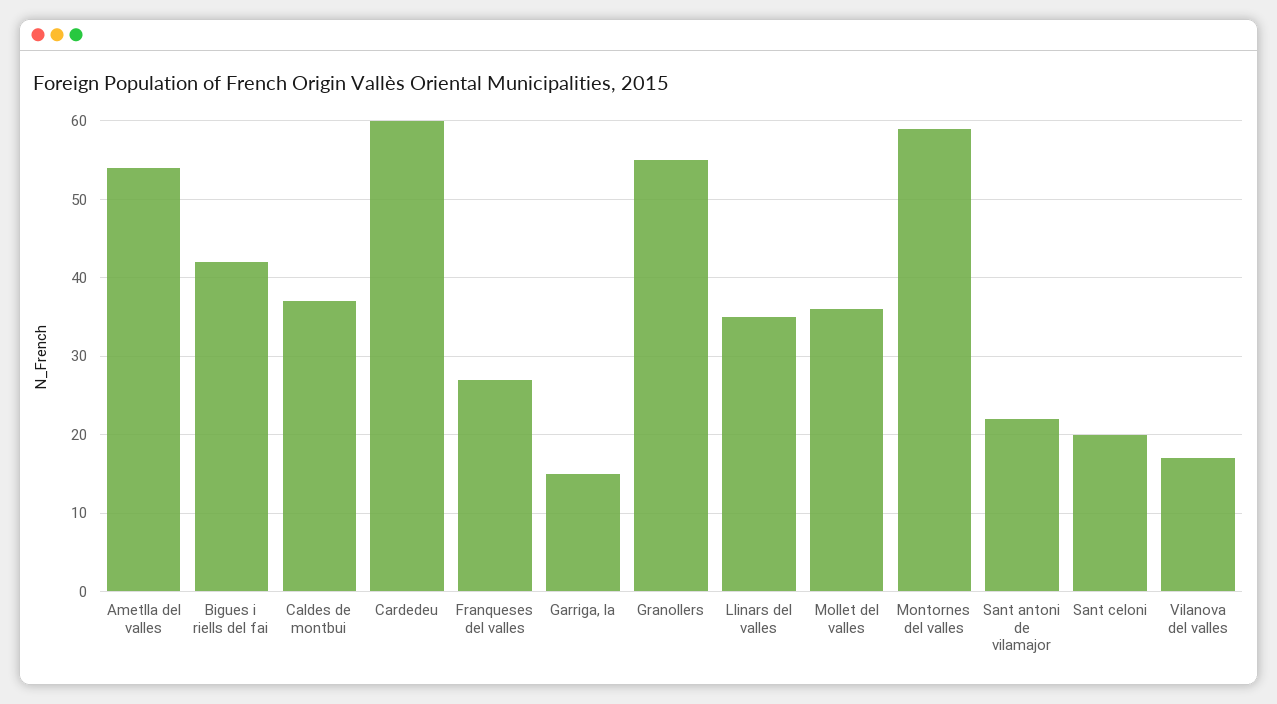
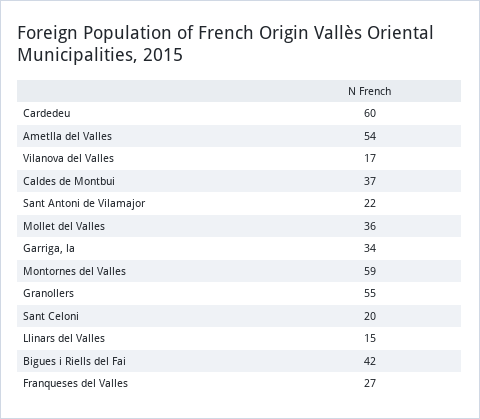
Garriga, la: 15 -> 34
Llinars del valles: 35 -> 15

